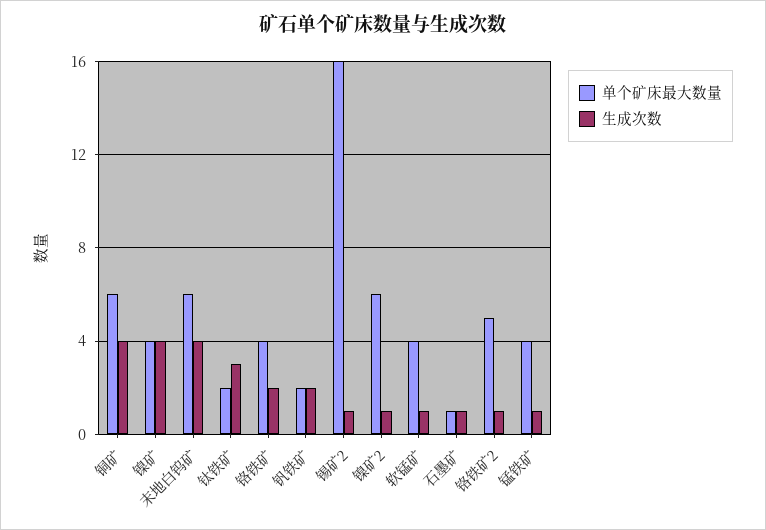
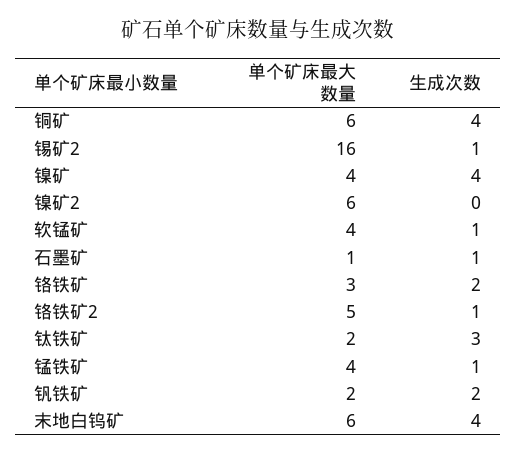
单个矿床最大数量, 铬铁矿: 4 -> 3
生成次数, 镍矿2: 1 -> 0

